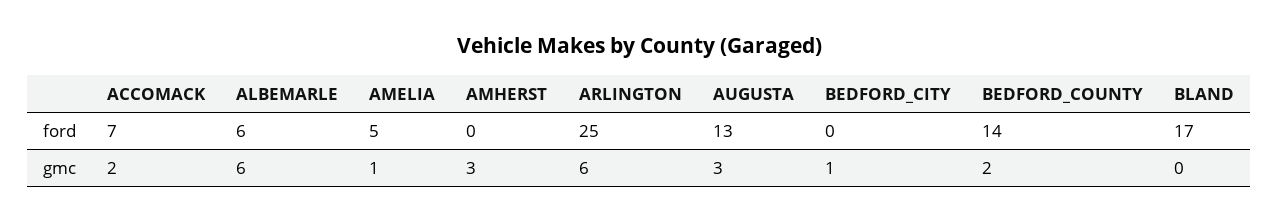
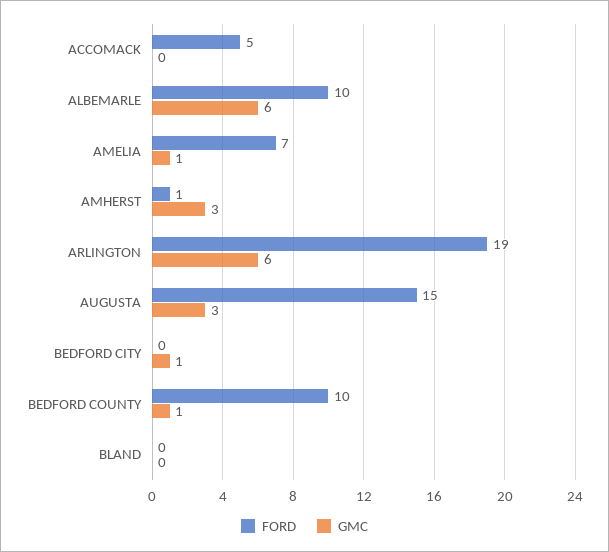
ford, ACCOMACK: 7 -> 5
ford, ALBEMARLE: 6 -> 10
ford, AMELIA: 5 -> 7
ford, AMHERST: 0 -> 1
ford, ARLINGTON: 25 -> 19
ford, AUGUSTA: 13 -> 15
ford, BEDFORD_COUNTY: 14 -> 10
ford, BLAND: 17 -> 0
gmc, ACCOMACK: 2 -> 0
gmc, BEDFORD_COUNTY: 2 -> 1

